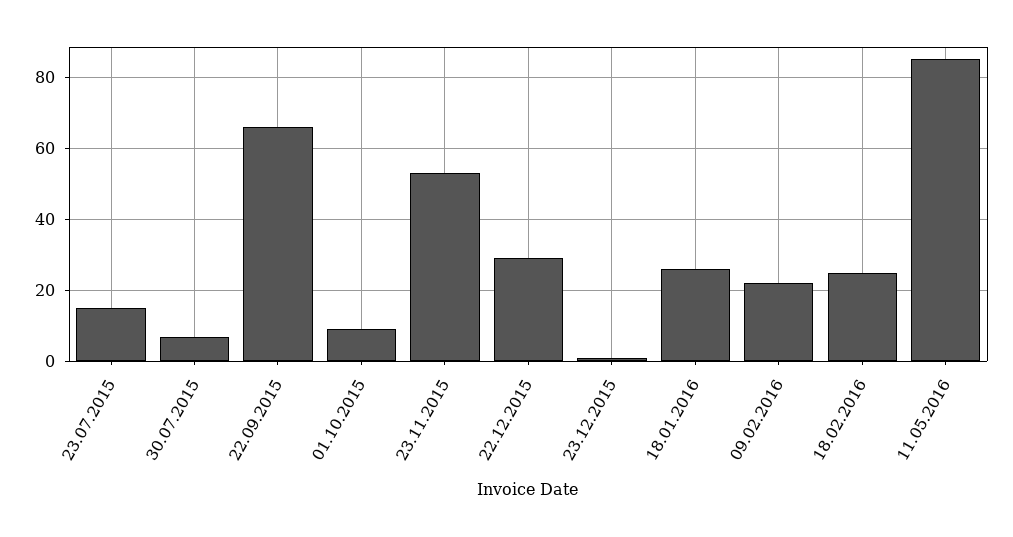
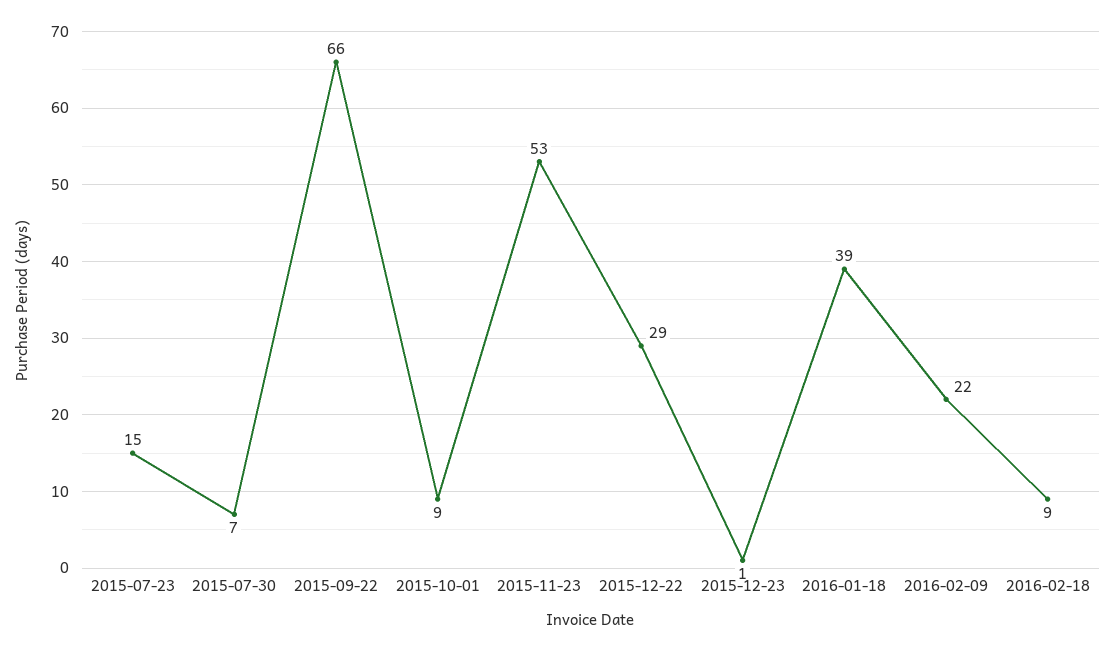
18.01.2016: 25 -> 39
18.02.2016: 25 -> 9
11.05.2016: 85 -> none

